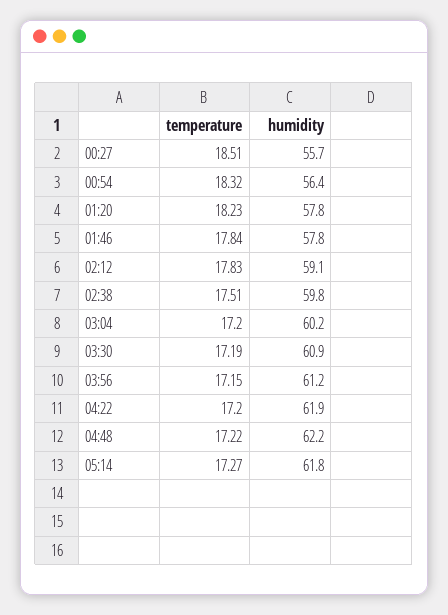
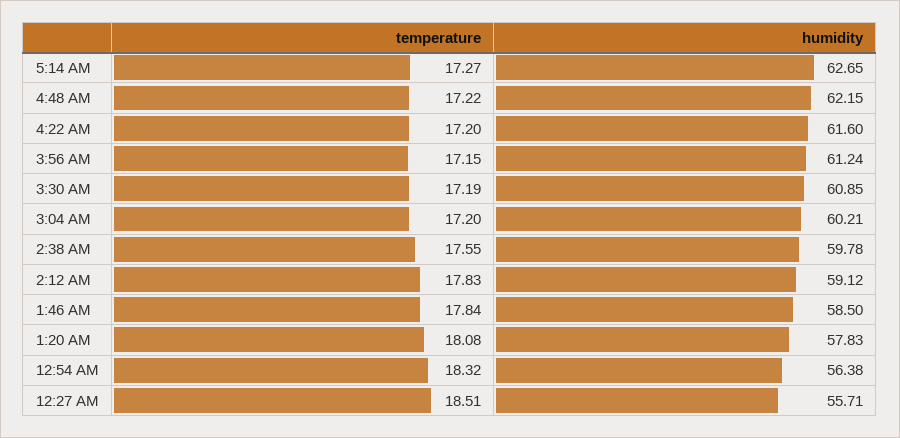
temperature, 01:20: 18.23 -> 18.08
humidity, 01:46: 57.8 -> 58.5
temperature, 02:38: 17.51 -> 17.55
humidity, 04:22: 61.9 -> 61.6
humidity, 05:14: 61.8 -> 62.65

